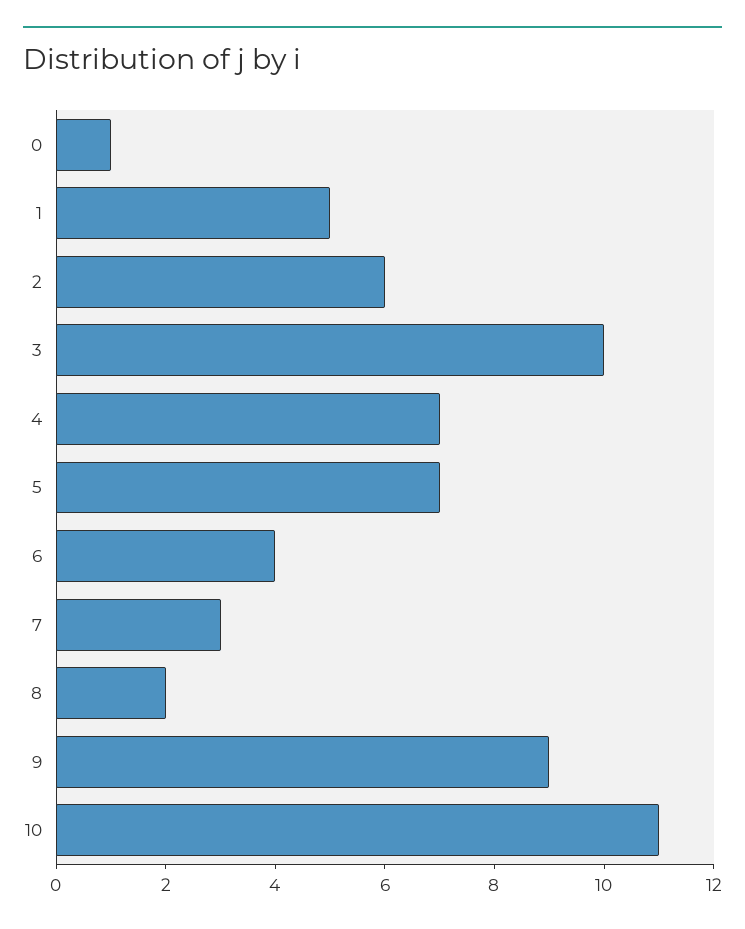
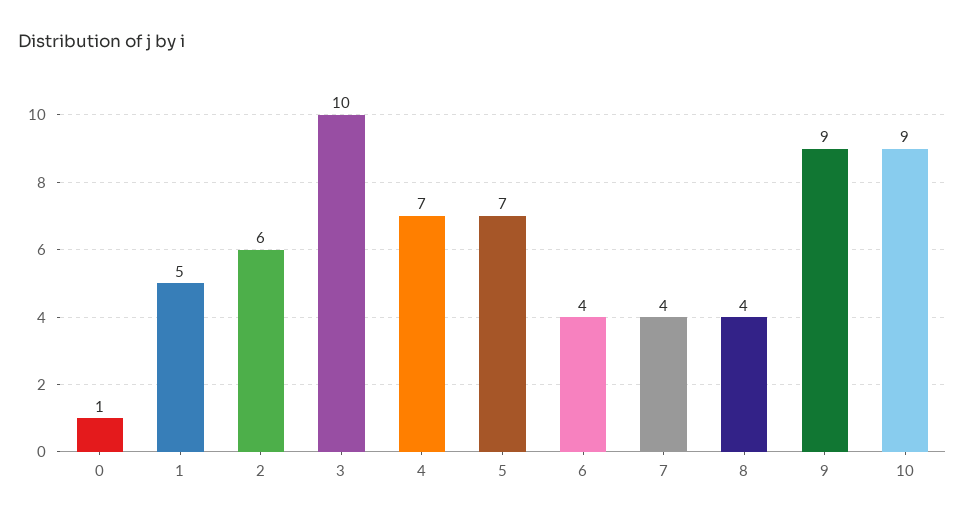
7: 3 -> 4
8: 2 -> 4
10: 11 -> 9

